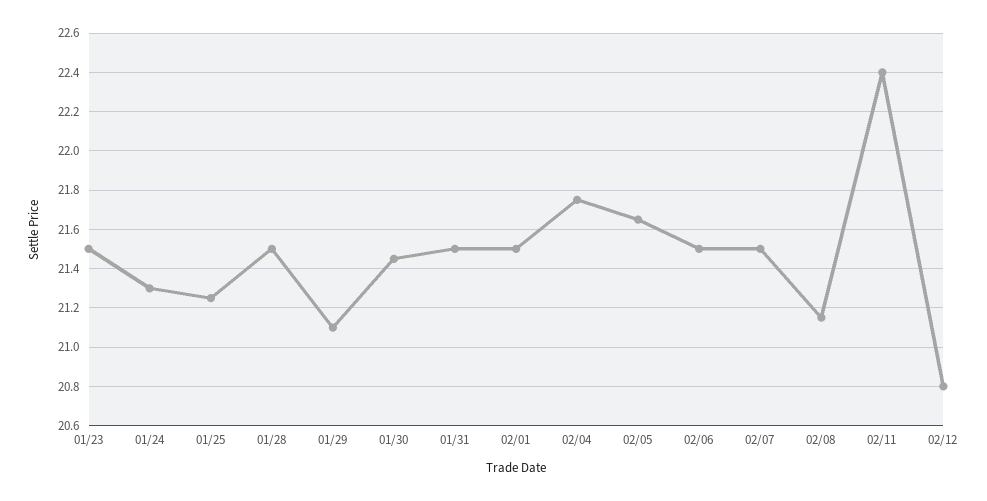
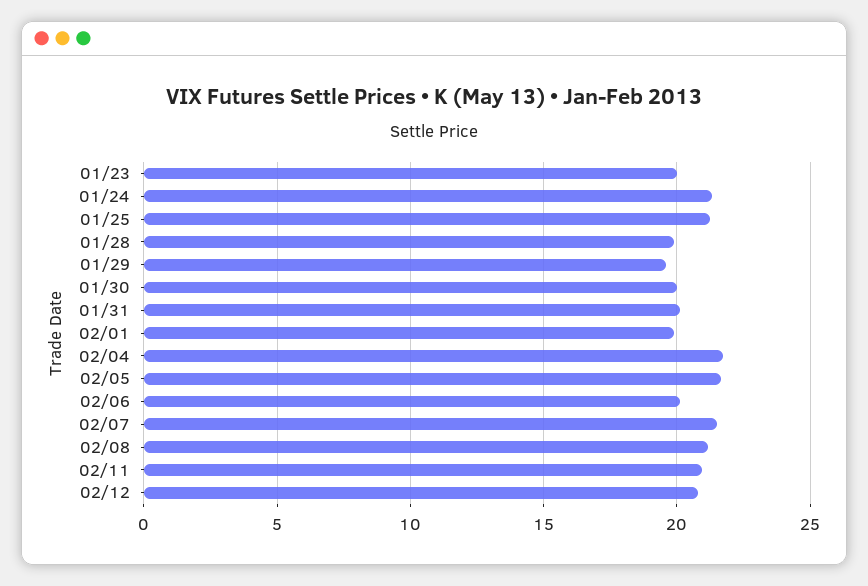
01/23: 21.5 -> 20
01/28: 21.5 -> 20
01/29: 21.1 -> 19.5
01/30: 21.45 -> 20
01/31: 21.5 -> 20
02/01: 21.5 -> 20
02/06: 21.5 -> 20
02/11: 22.4 -> 21

